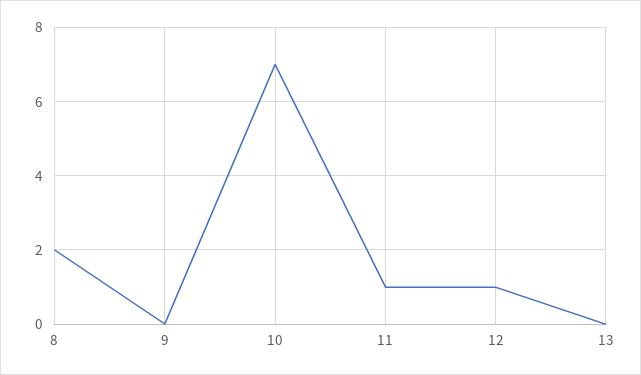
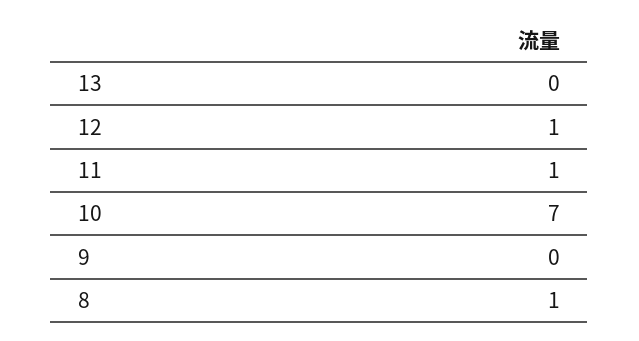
8: 2 -> 1

